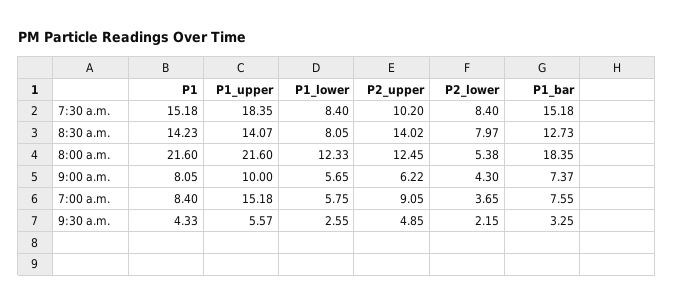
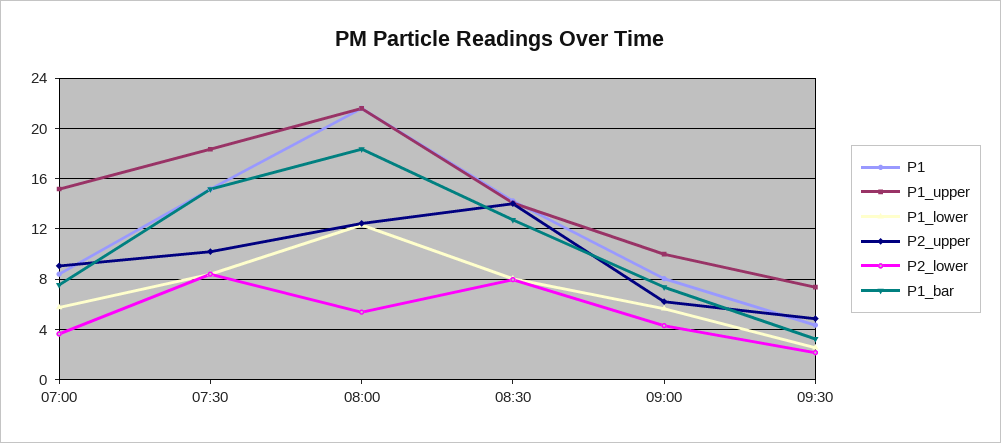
P1_upper, 9:30 a.m.: 5.57 -> 7.5

